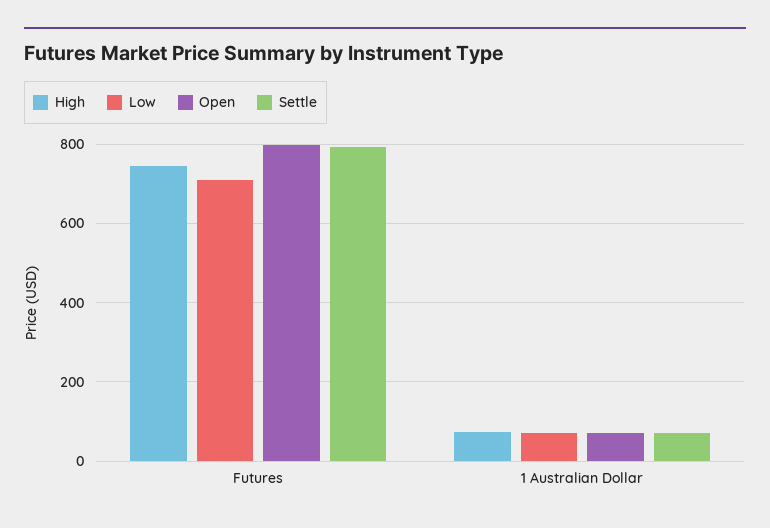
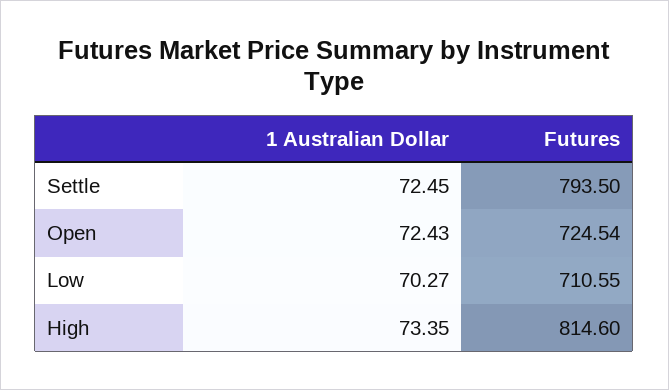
High, Futures: 740 -> 814.6
Open, Futures: 800 -> 724.54

